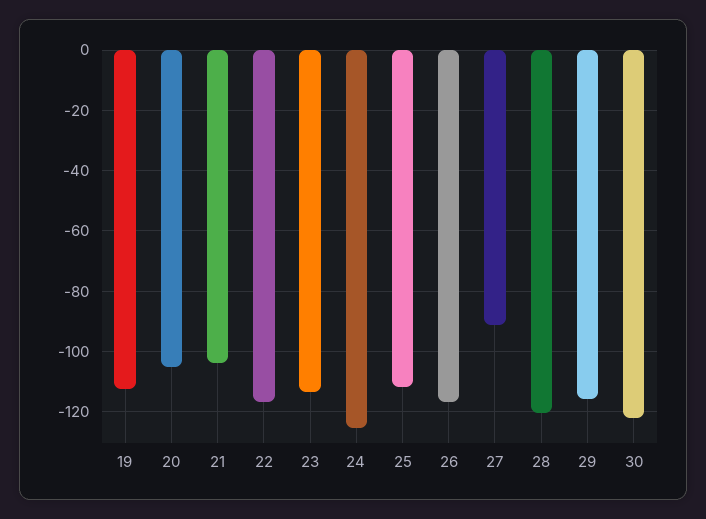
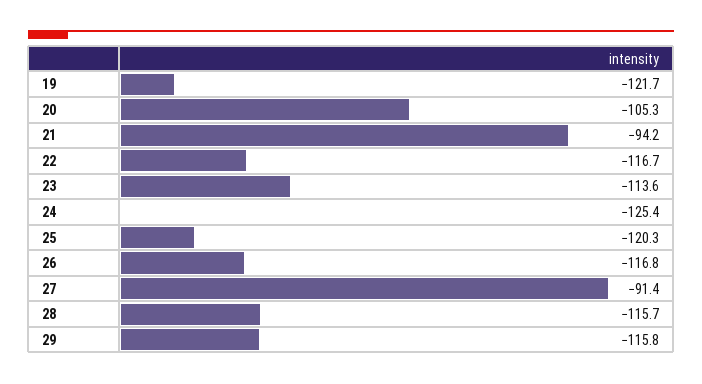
19: -112 -> -121.7
21: -104 -> -94.2
25: -112 -> -120.3
28: -120 -> -115.7
30: -122 -> none

